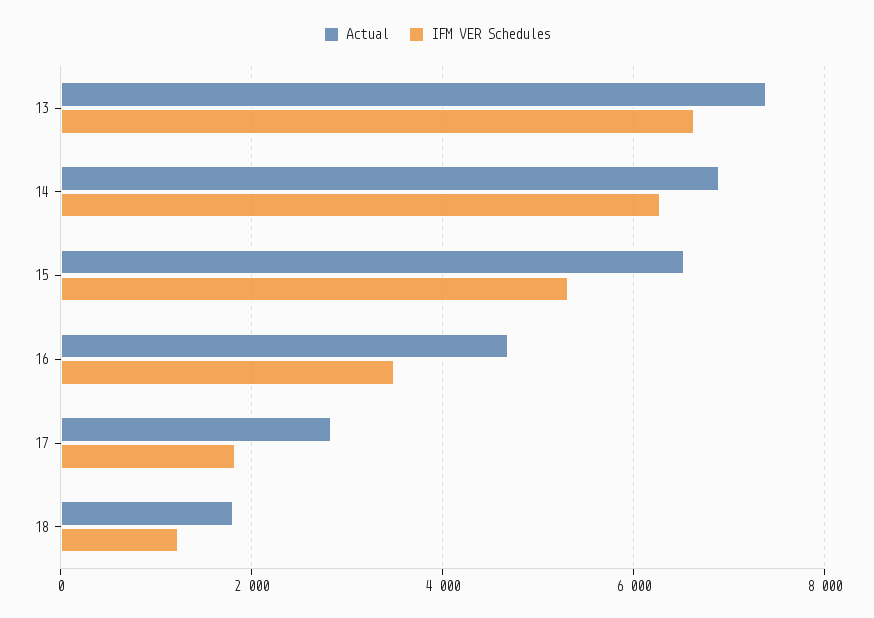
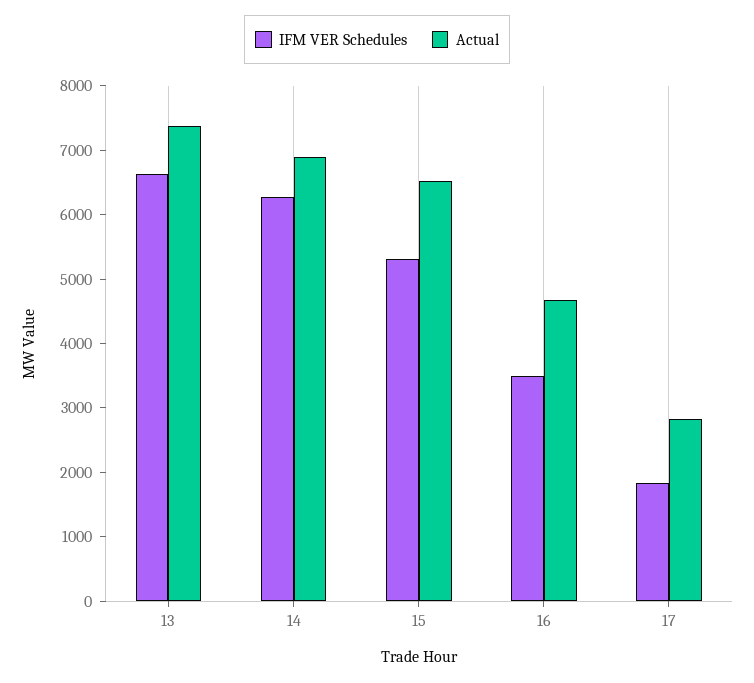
Actual, 18: 1800 -> none
IFM VER Schedules, 18: 1200 -> none

